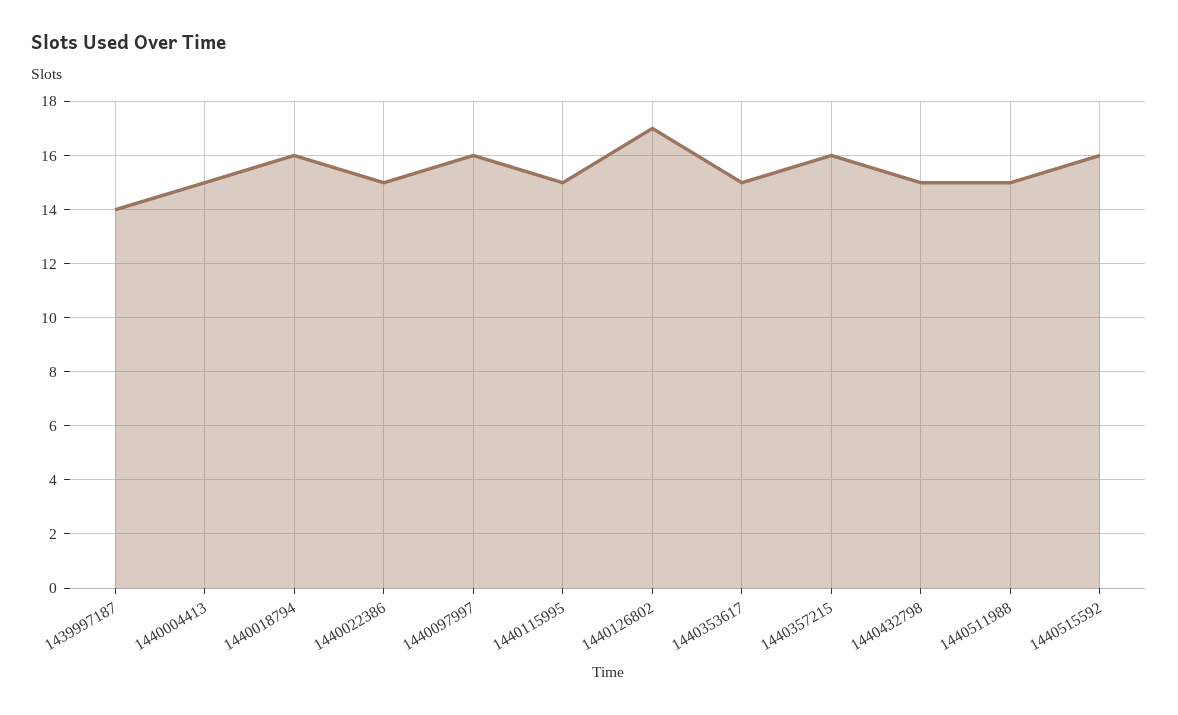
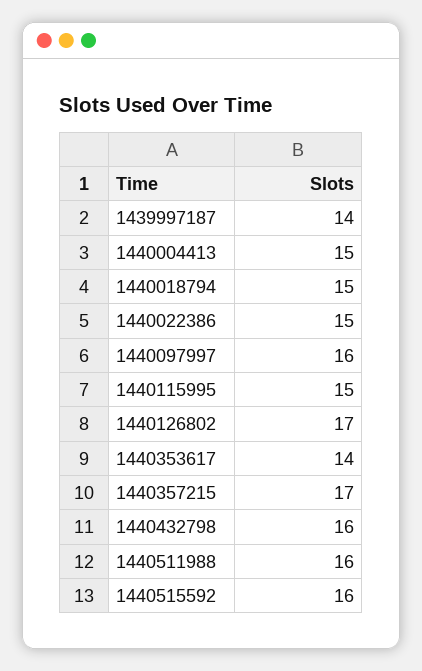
1440018794: 16 -> 15
1440353617: 15 -> 14
1440357215: 16 -> 17
1440432798: 15 -> 16
1440511988: 15 -> 16

